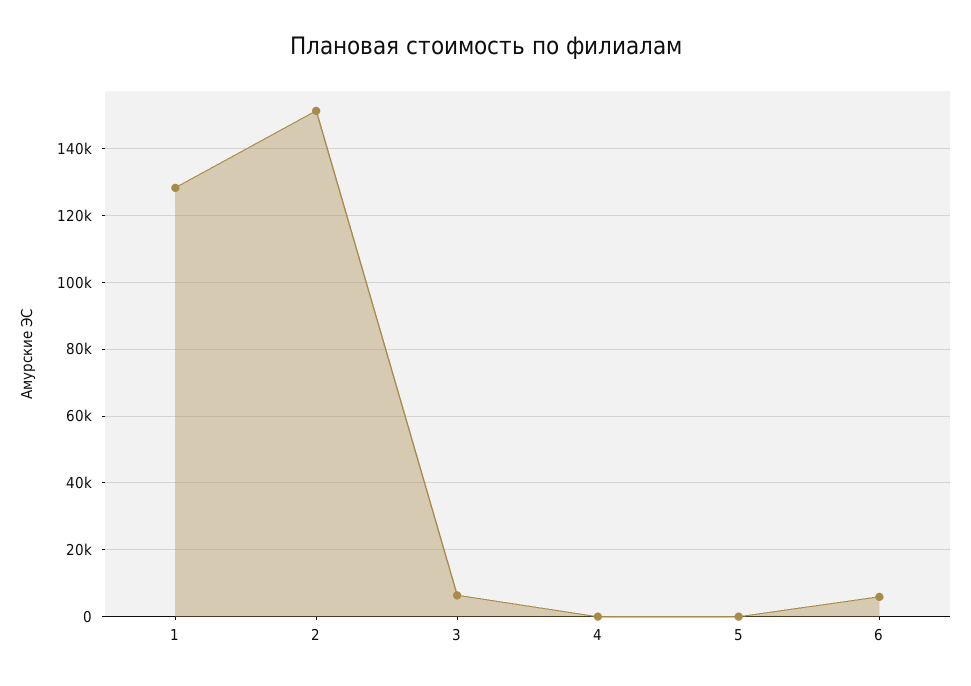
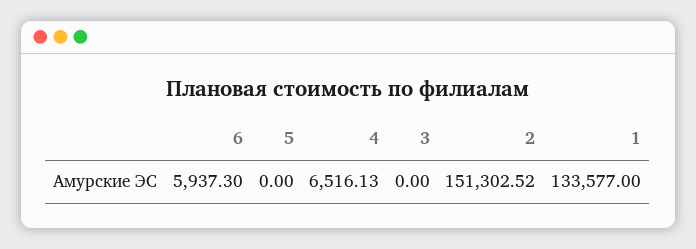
1: 128000 -> 133577
3: 6000 -> 0
4: 0 -> 6516.13

